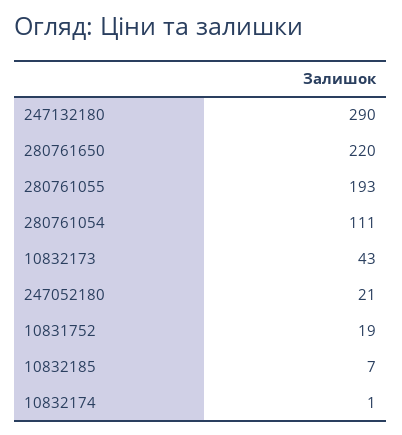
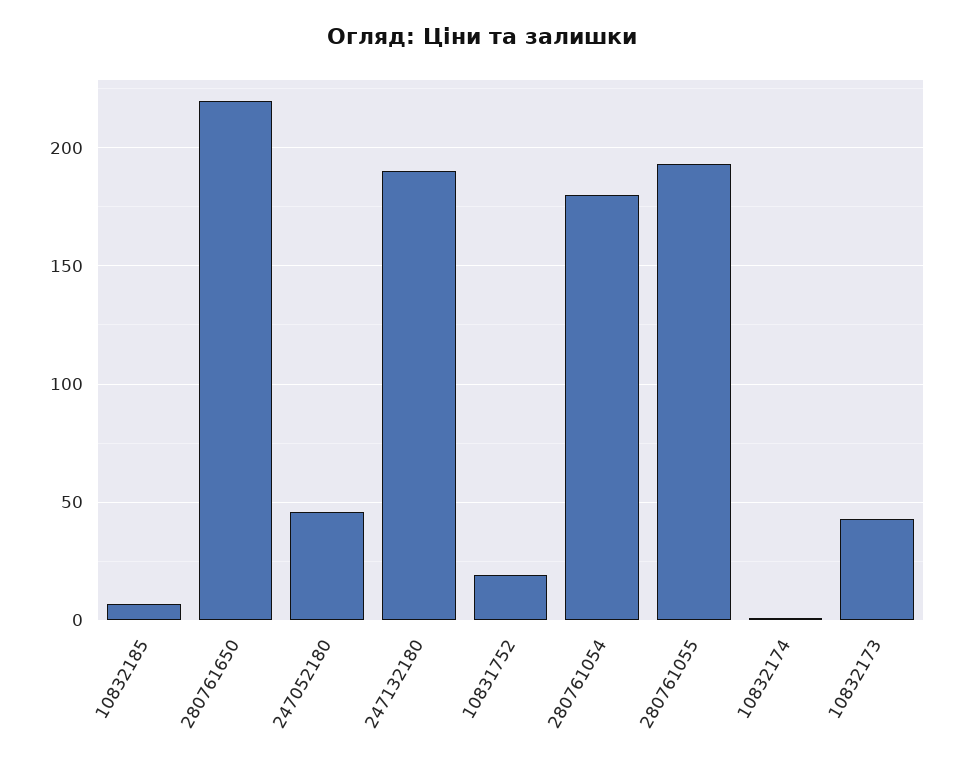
247132180: 290 -> 190
280761054: 111 -> 180
247052180: 21 -> 45

